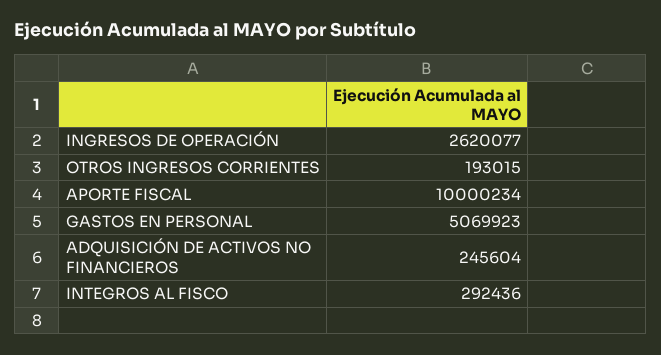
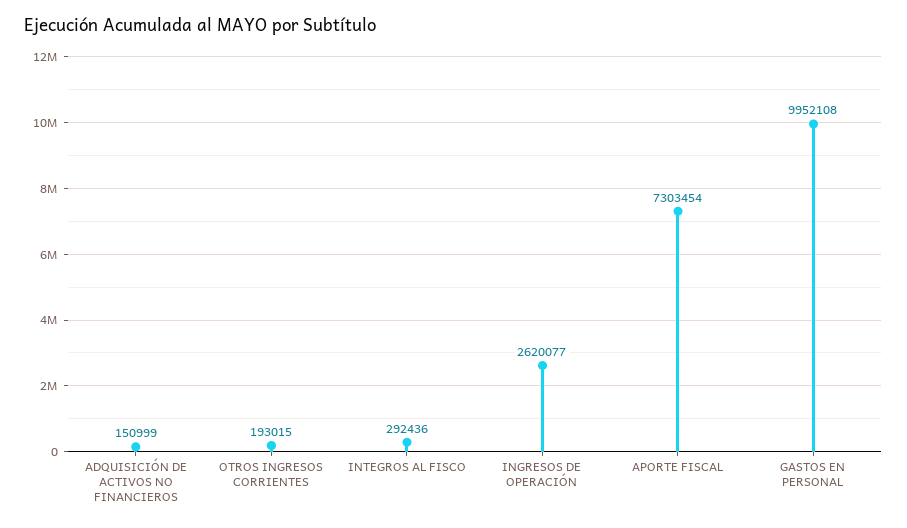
APORTE FISCAL: 10000234 -> 7303454
GASTOS EN PERSONAL: 5069923 -> 9952108
ADQUISICIÓN DE ACTIVOS NO FINANCIEROS: 245604 -> 150999

